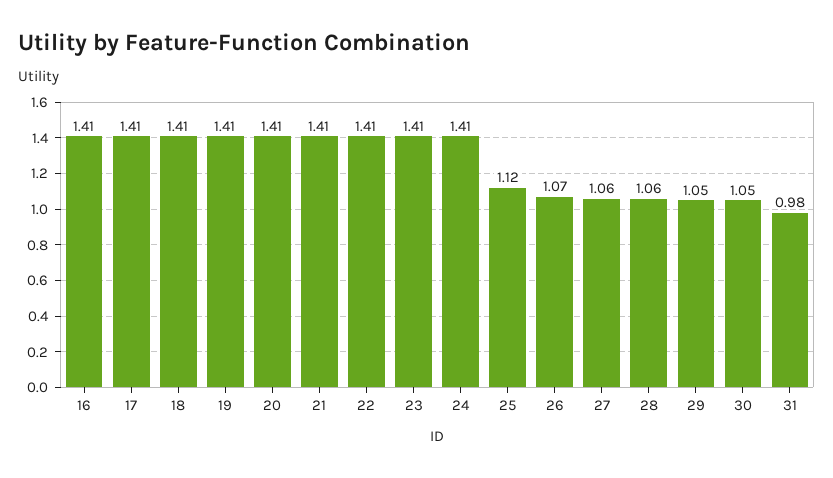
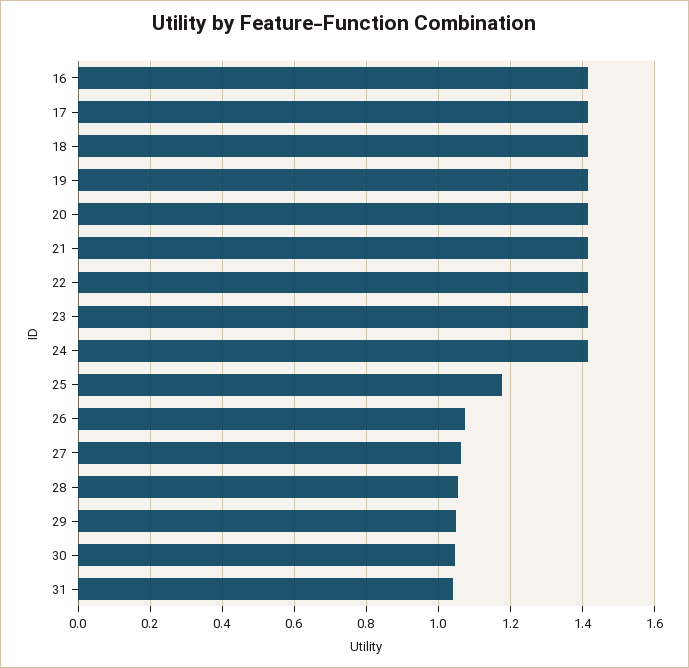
25: 1.12 -> 1.18
31: 0.98 -> 1.04

